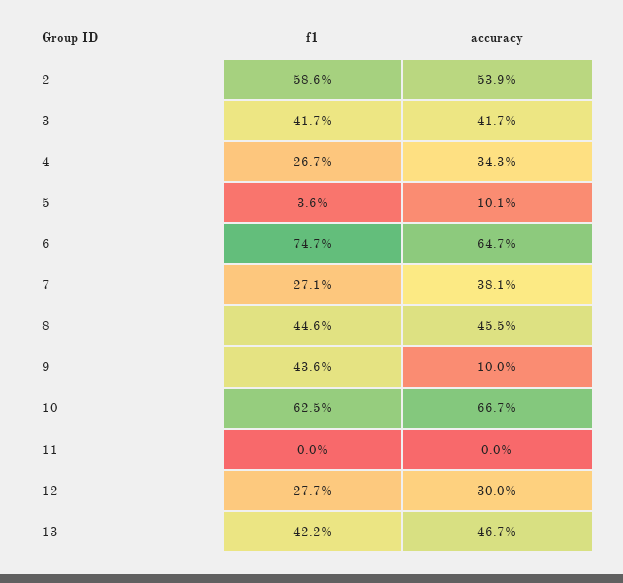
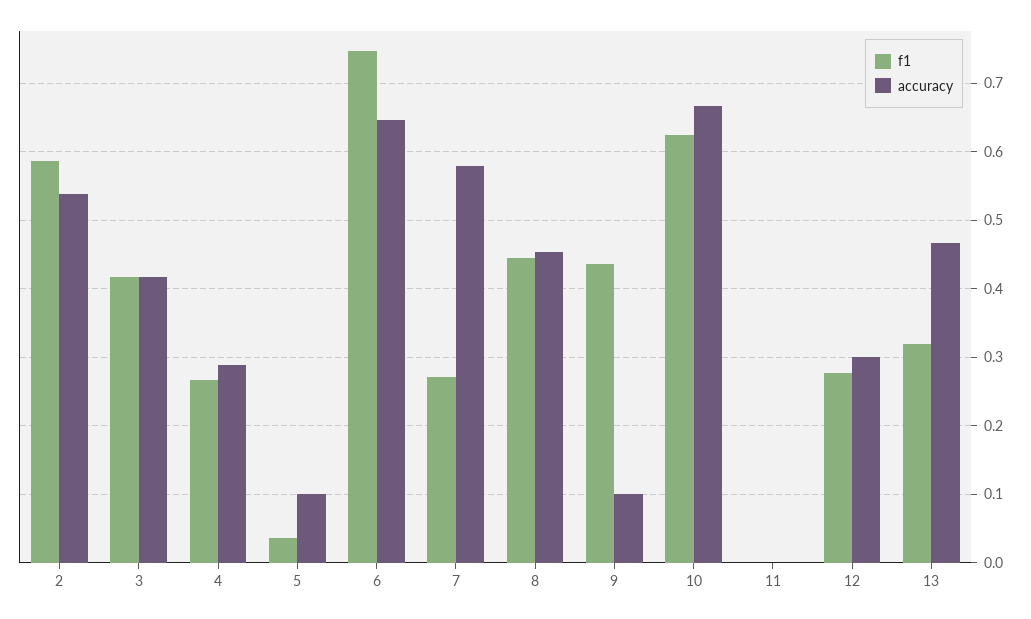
accuracy, 4: 0.343 -> 0.29
accuracy, 7: 0.381 -> 0.58
f1, 13: 0.422 -> 0.32

